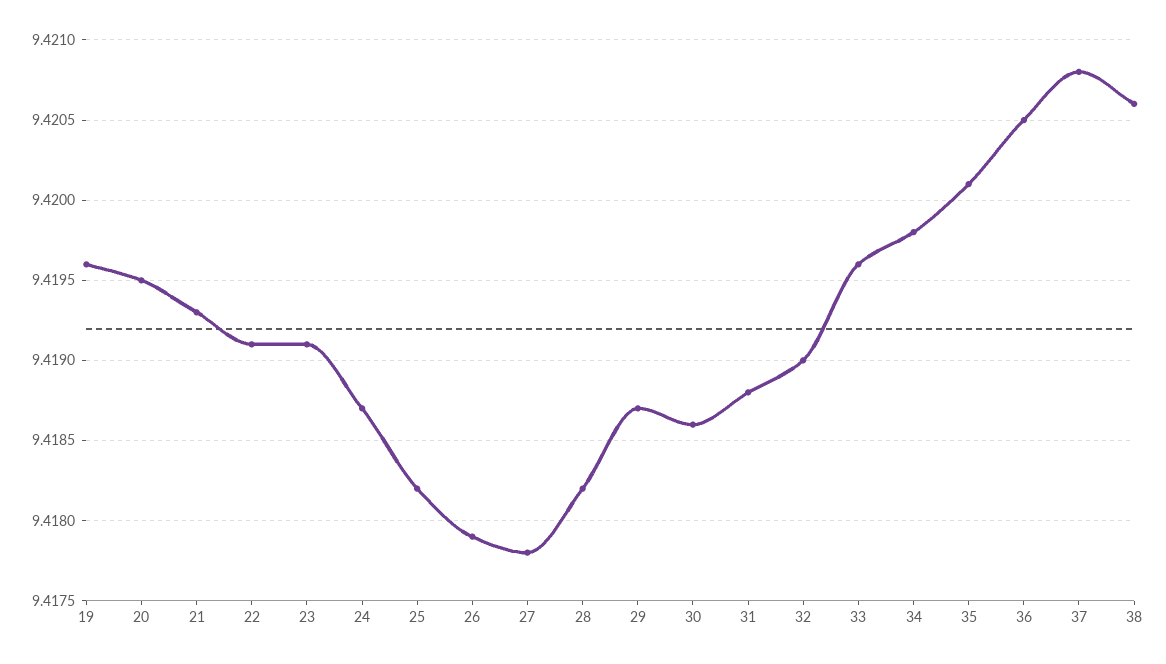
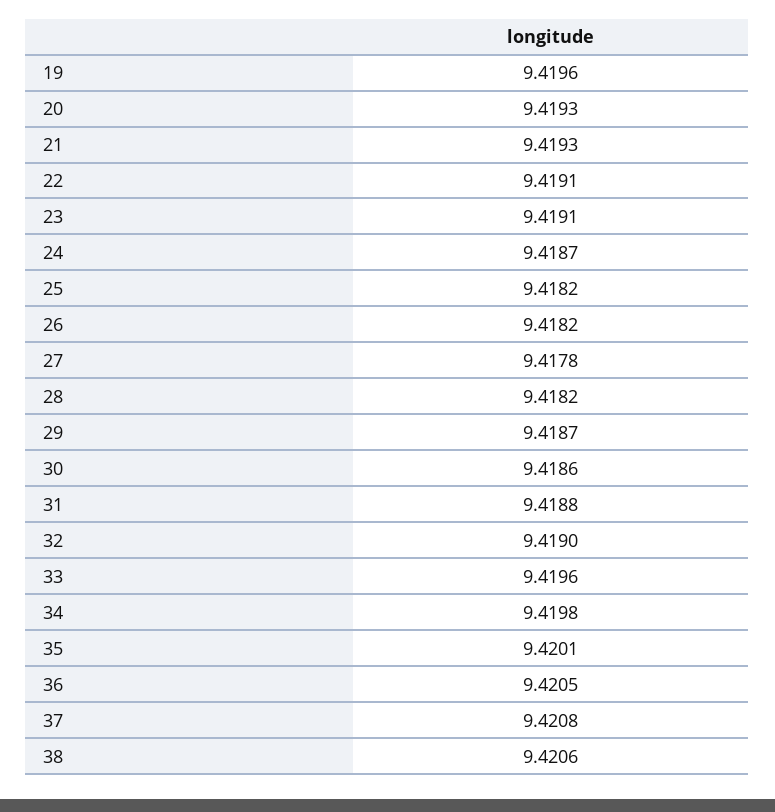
20: 9.4195 -> 9.4193
26: 9.4179 -> 9.4182

